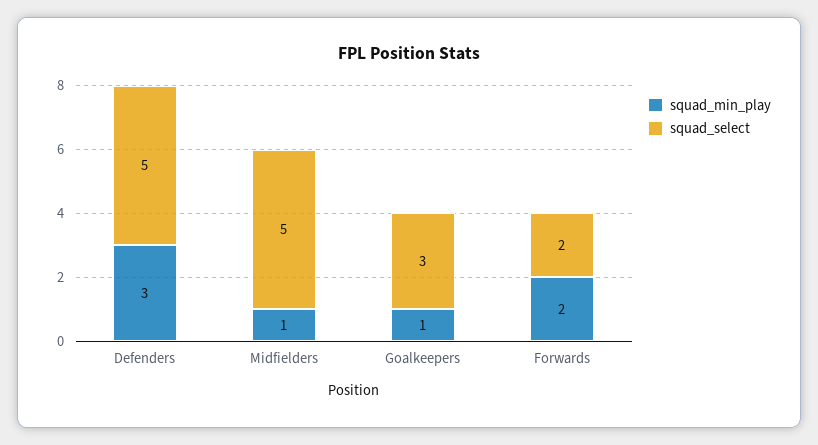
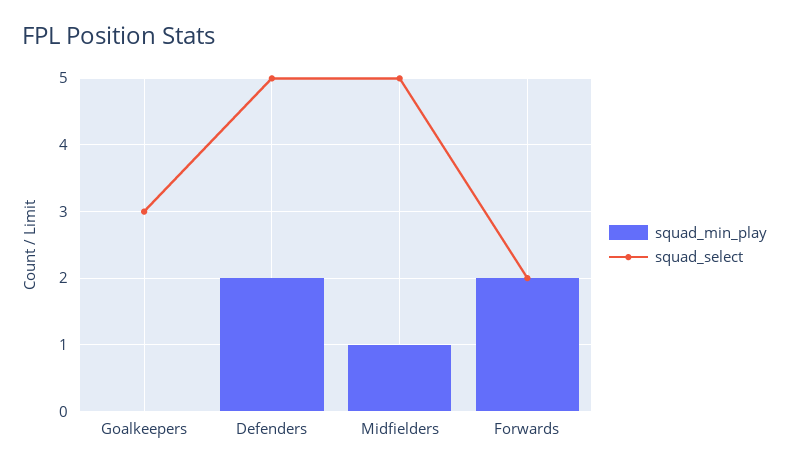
squad_min_play, Defenders: 3 -> 2
squad_min_play, Goalkeepers: 1 -> 0

